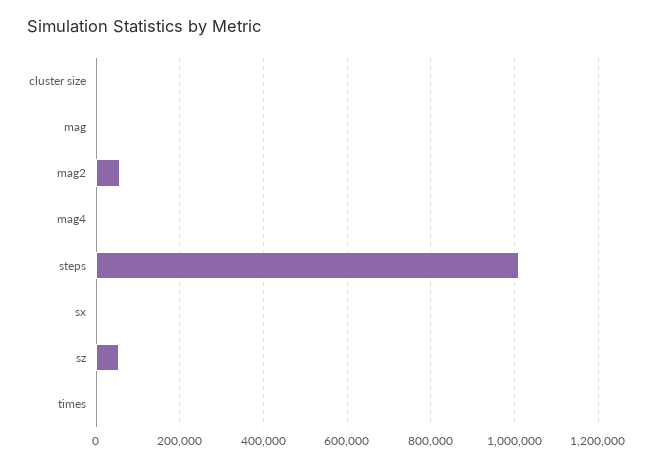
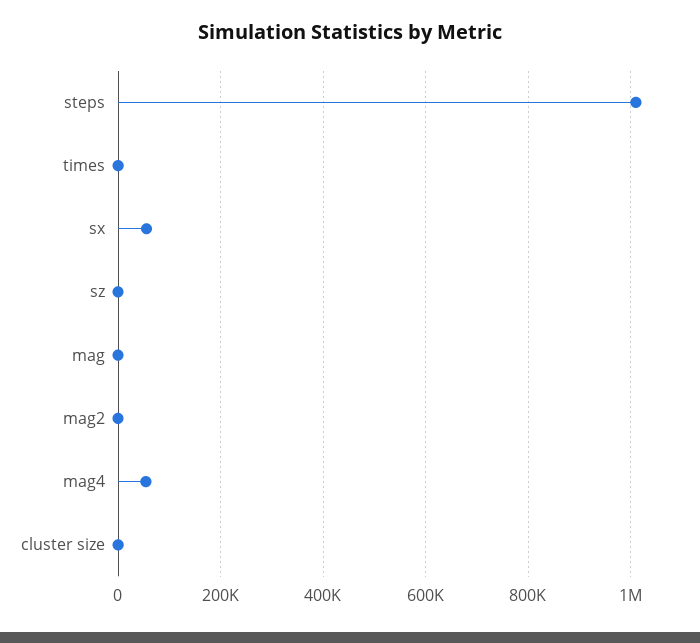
mag2: 60000 -> 0
mag4: 0 -> 60000
sx: 0 -> 60000
sz: 60000 -> 0

